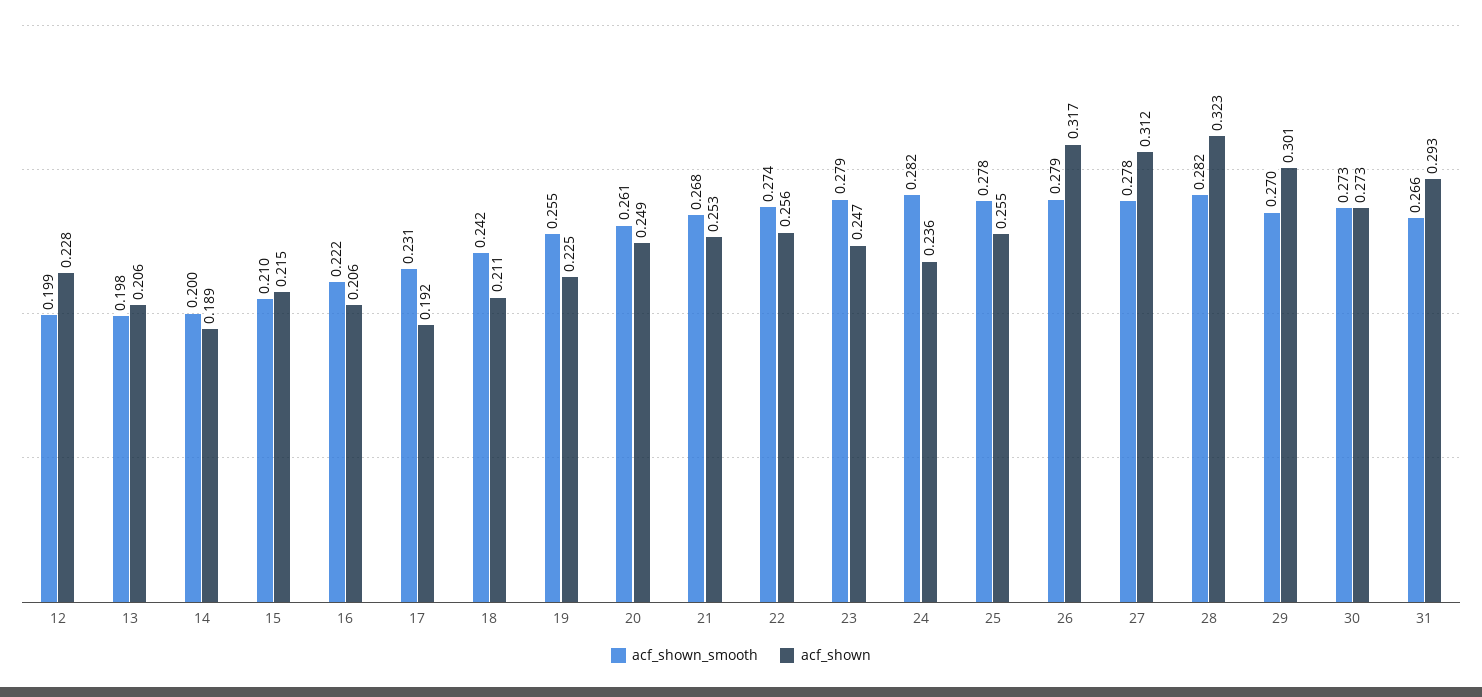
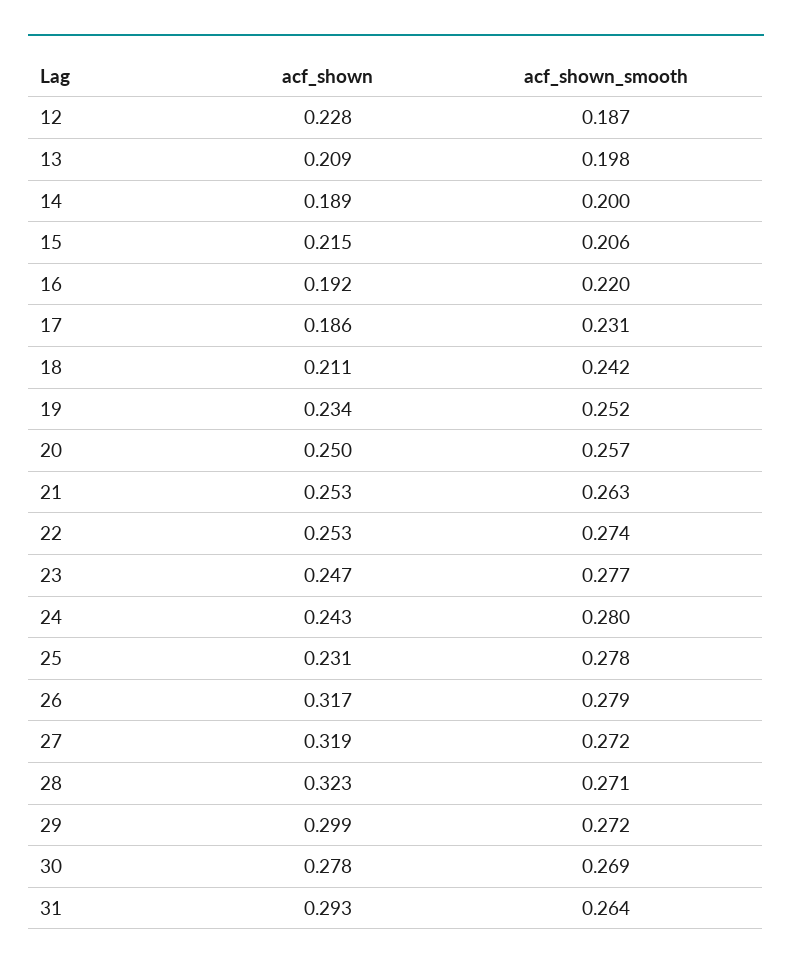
acf_shown_smooth, 12: 0.199 -> 0.187
acf_shown, 13: 0.206 -> 0.209
acf_shown_smooth, 15: 0.21 -> 0.206
acf_shown_smooth, 16: 0.222 -> 0.22
acf_shown, 16: 0.206 -> 0.192
acf_shown, 17: 0.192 -> 0.186
acf_shown_smooth, 19: 0.255 -> 0.252
acf_shown, 19: 0.225 -> 0.234
acf_shown_smooth, 20: 0.261 -> 0.257
acf_shown, 20: 0.249 -> 0.25
acf_shown_smooth, 21: 0.268 -> 0.263
acf_shown, 22: 0.256 -> 0.253
acf_shown_smooth, 23: 0.279 -> 0.277
acf_shown_smooth, 24: 0.282 -> 0.28
acf_shown, 24: 0.236 -> 0.243
acf_shown, 25: 0.255 -> 0.231
acf_shown_smooth, 27: 0.278 -> 0.272
acf_shown, 27: 0.312 -> 0.319
acf_shown_smooth, 28: 0.282 -> 0.271
acf_shown_smooth, 29: 0.27 -> 0.272
acf_shown, 29: 0.301 -> 0.299
acf_shown_smooth, 30: 0.273 -> 0.269
acf_shown, 30: 0.273 -> 0.278
acf_shown_smooth, 31: 0.266 -> 0.264

